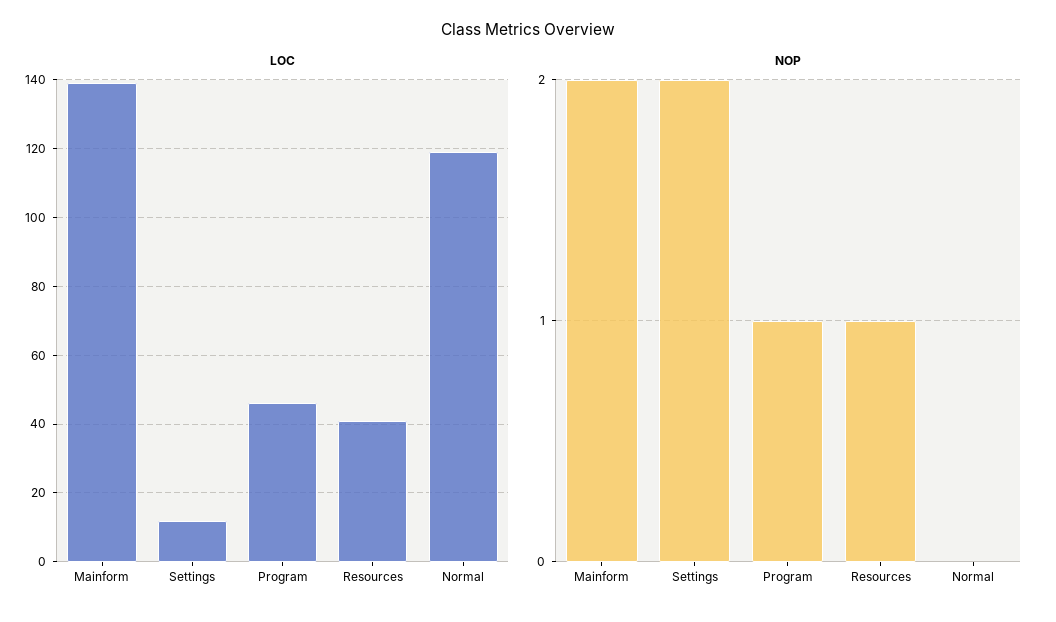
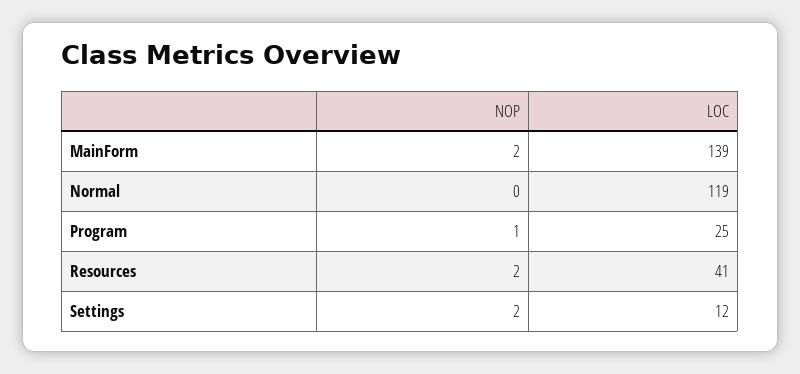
LOC, Program: 45 -> 25
NOP, Resources: 1 -> 2

